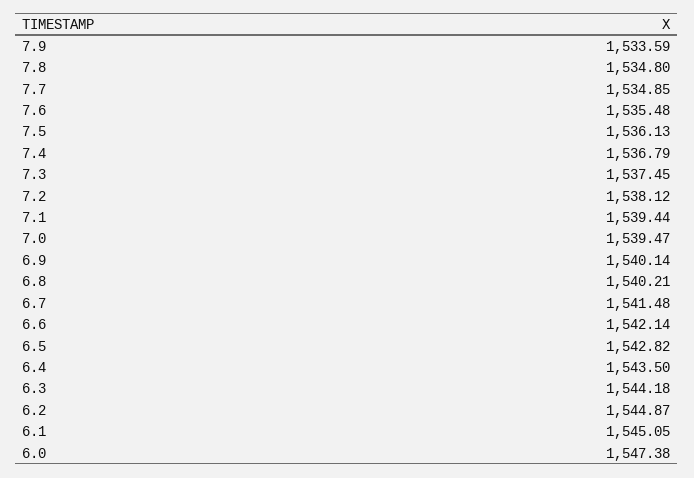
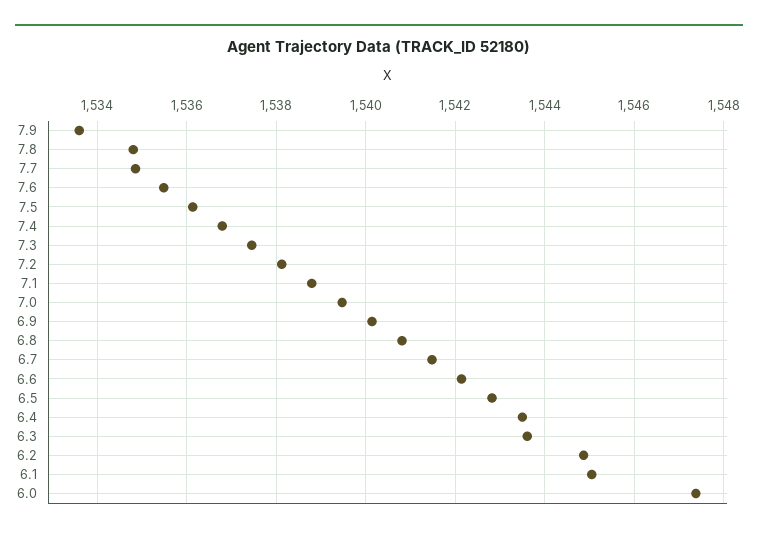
7.1: 1539.44 -> 1538.8
6.8: 1540.21 -> 1540.8
6.3: 1544.18 -> 1543.6

